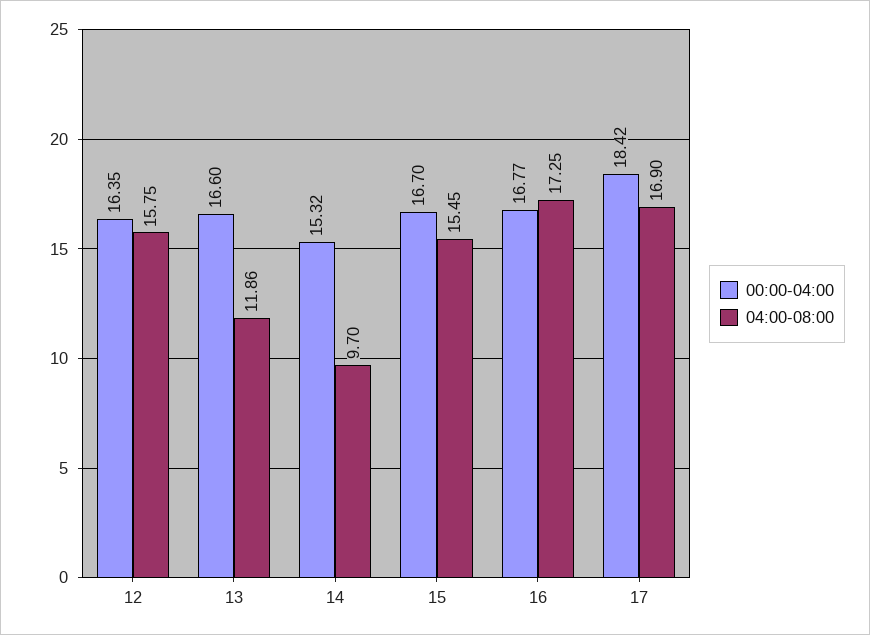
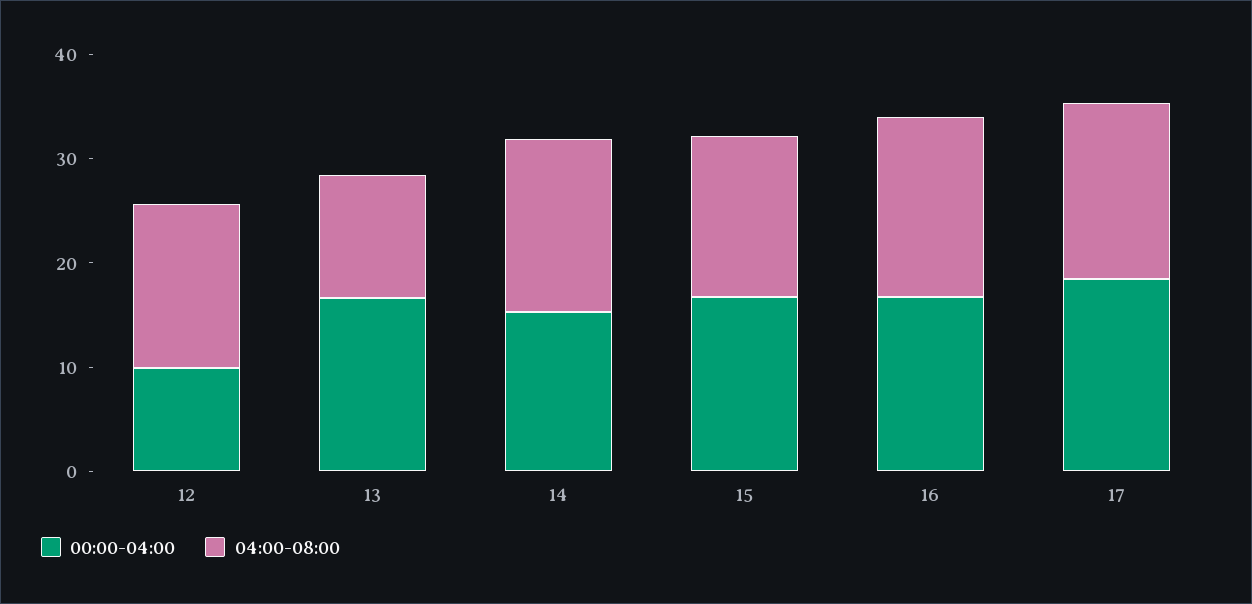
00:00-04:00, 12: 16.35 -> 10
04:00-08:00, 14: 9.7 -> 16

